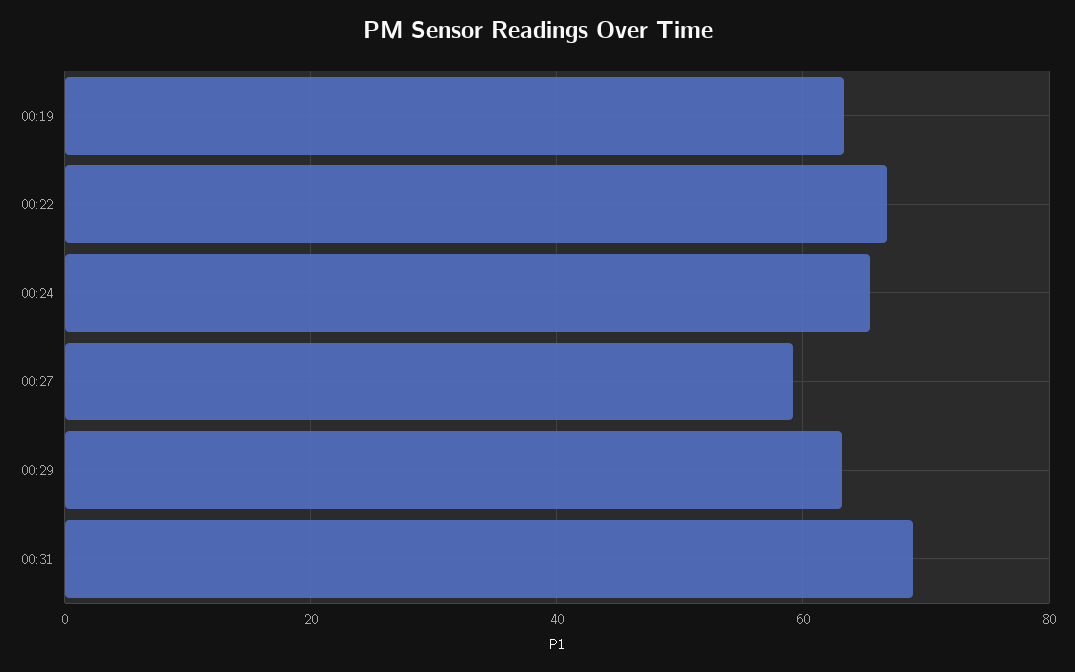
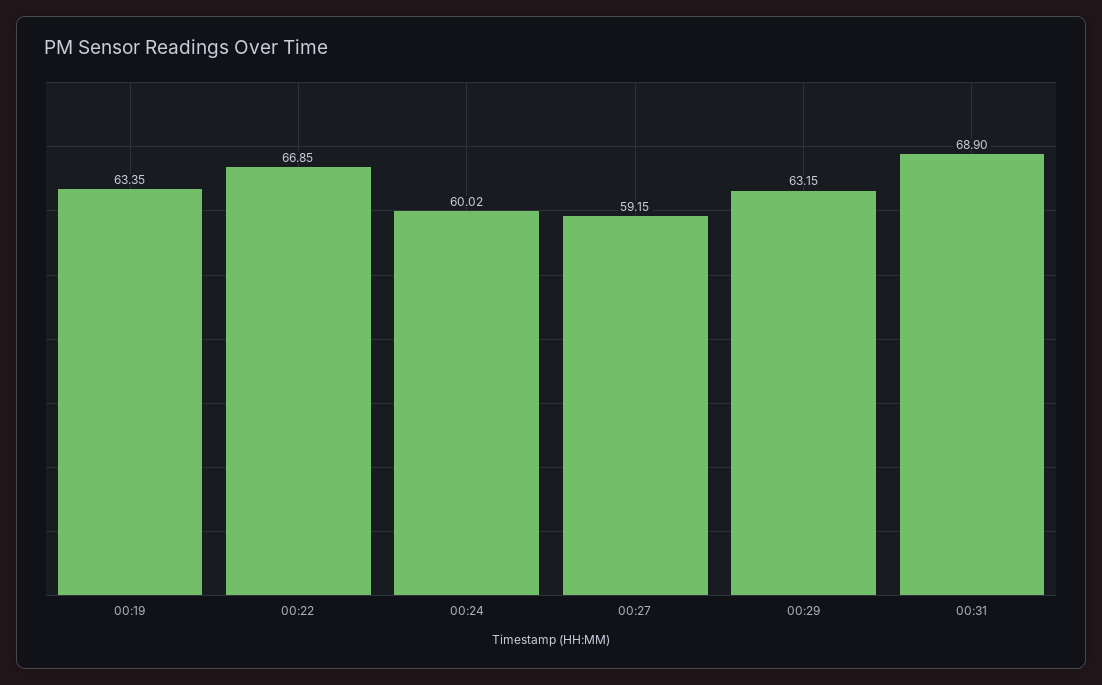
00:24: 66 -> 60.02

